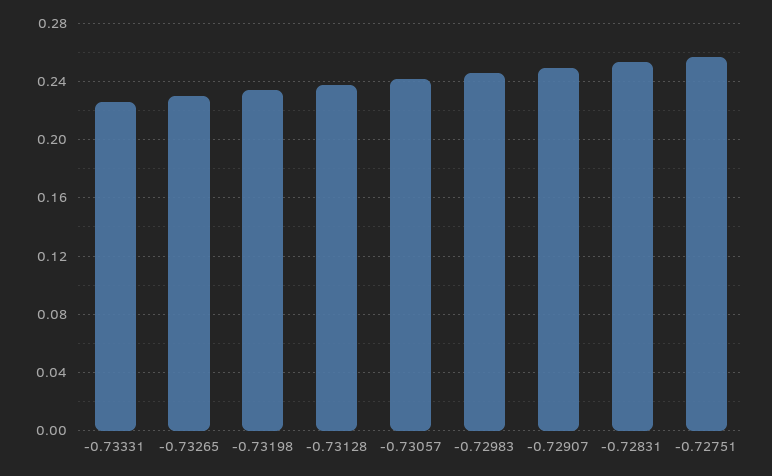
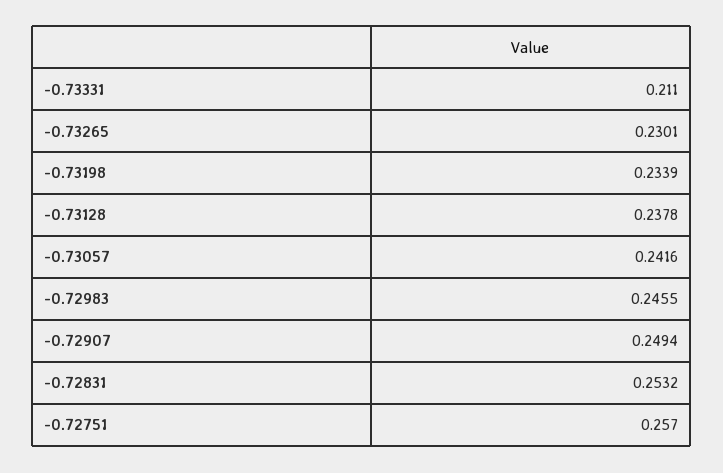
-0.73331: 0.225 -> 0.211

